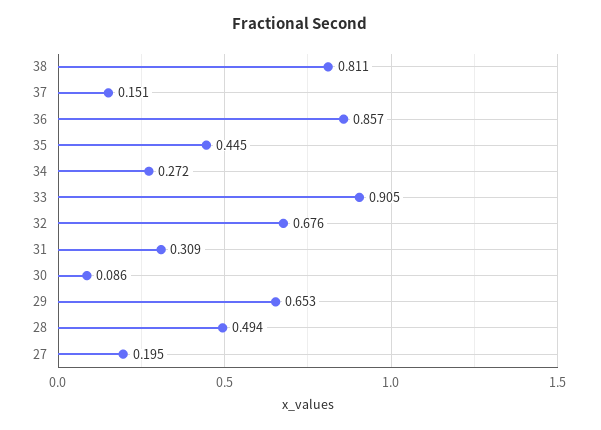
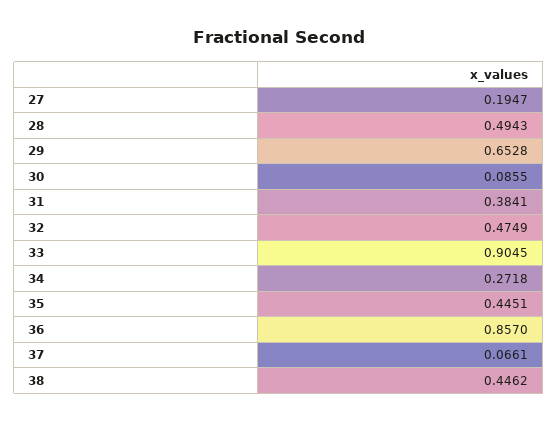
38: 0.811 -> 0.4462
37: 0.151 -> 0.0661
32: 0.676 -> 0.4749
31: 0.309 -> 0.3841

